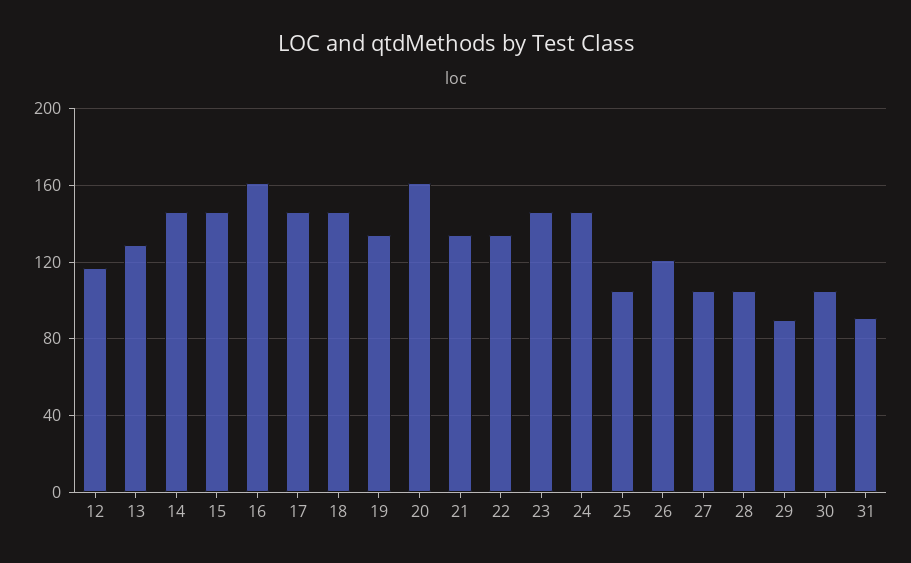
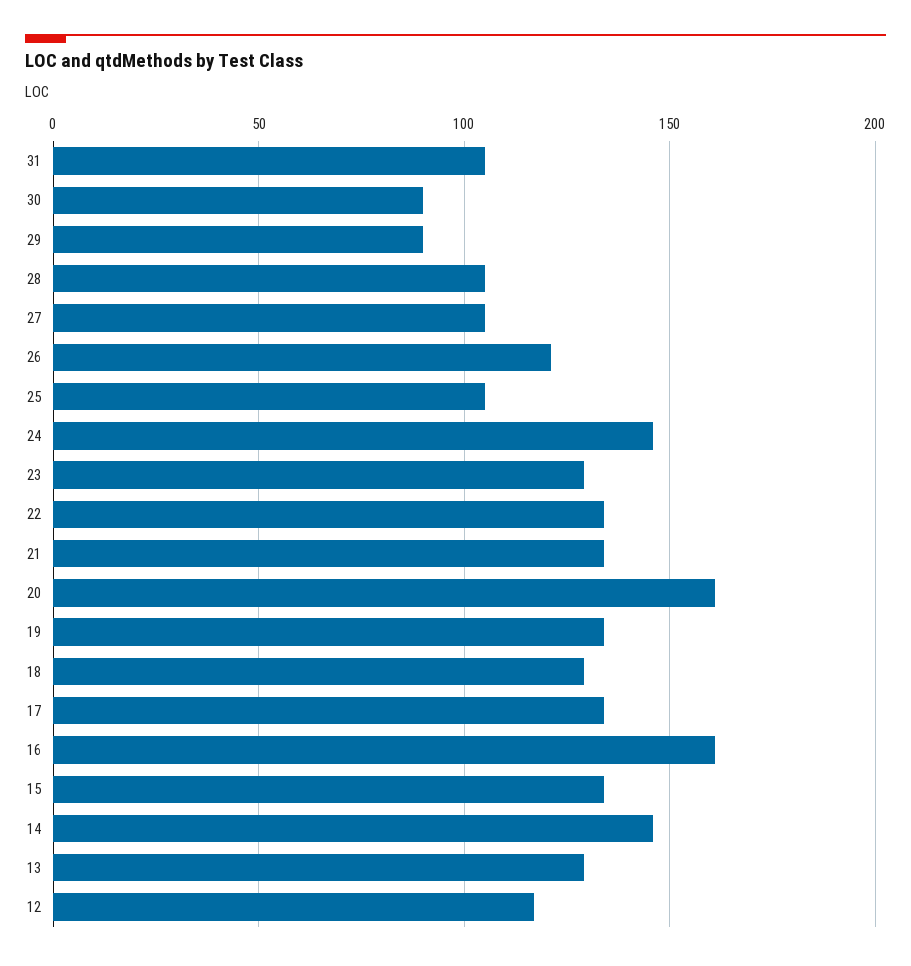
15: 145 -> 135
17: 145 -> 135
18: 145 -> 130
23: 145 -> 130
30: 105 -> 90
31: 90 -> 105

